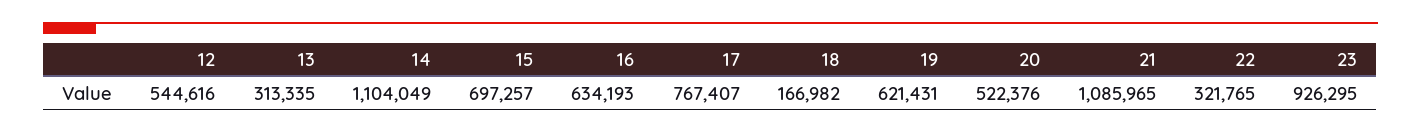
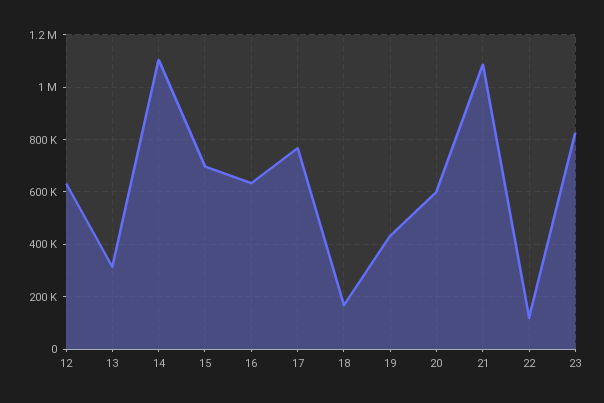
12: 544616 -> 625000
19: 621431 -> 425000
20: 522376 -> 600000
22: 321765 -> 125000
23: 926295 -> 825000

